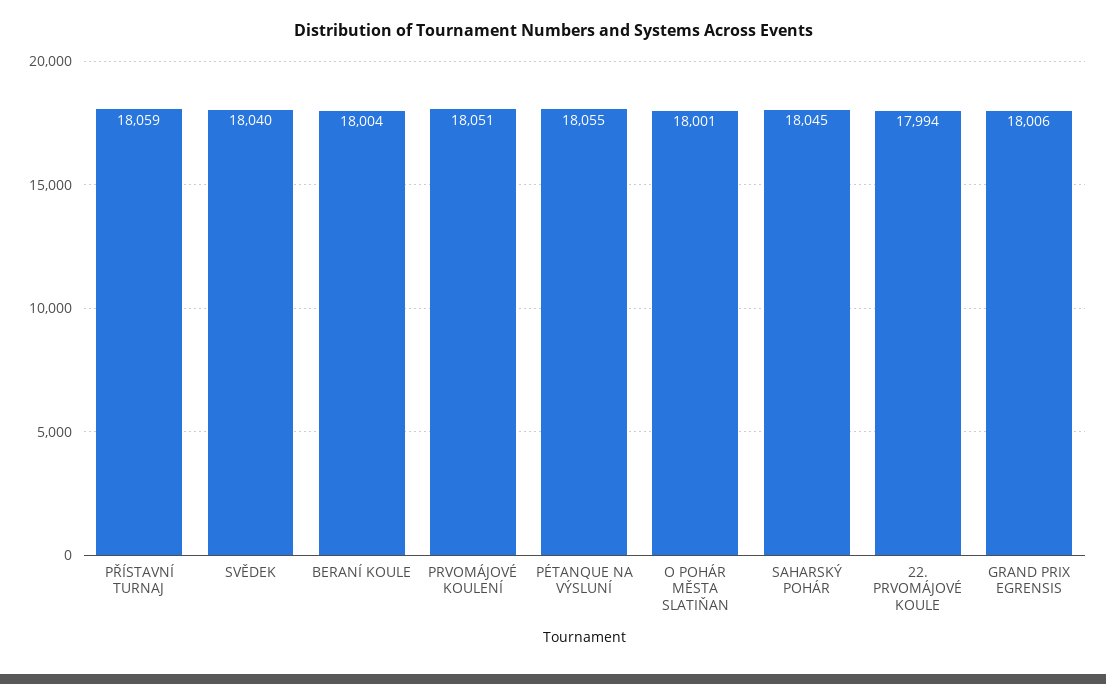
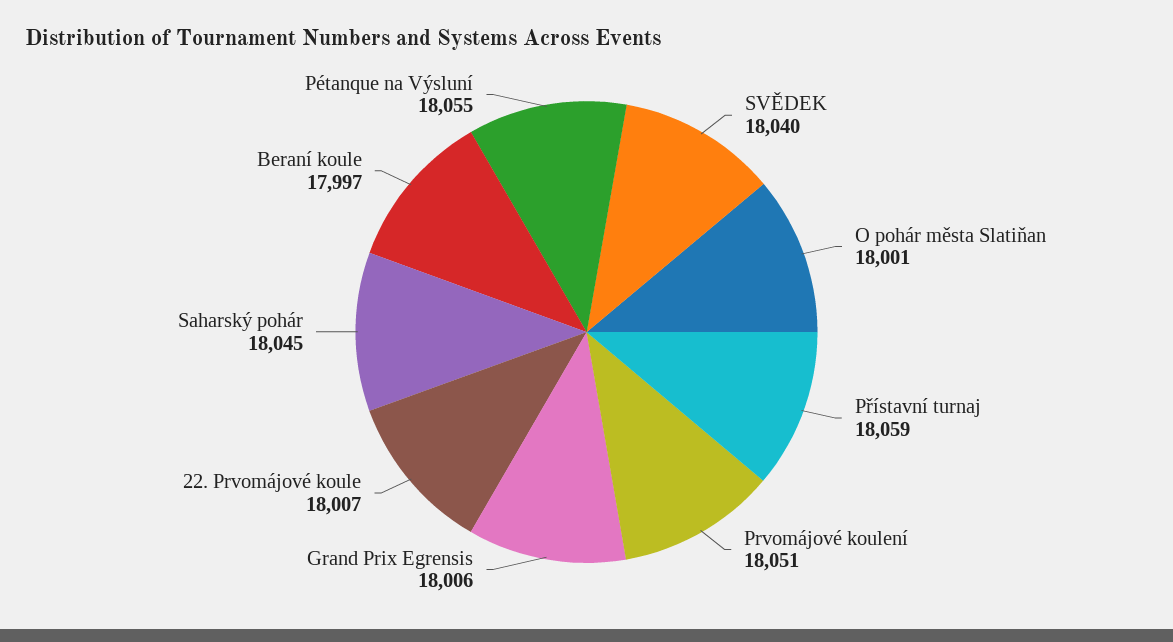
BERANÍ KOULE: 18004 -> 17997
22. PRVOMÁJOVÉ KOULE: 17994 -> 18007

